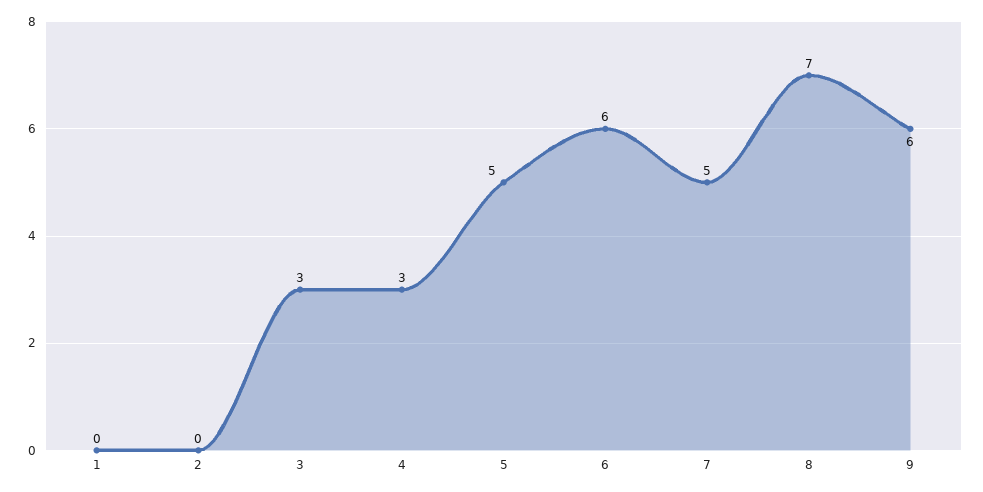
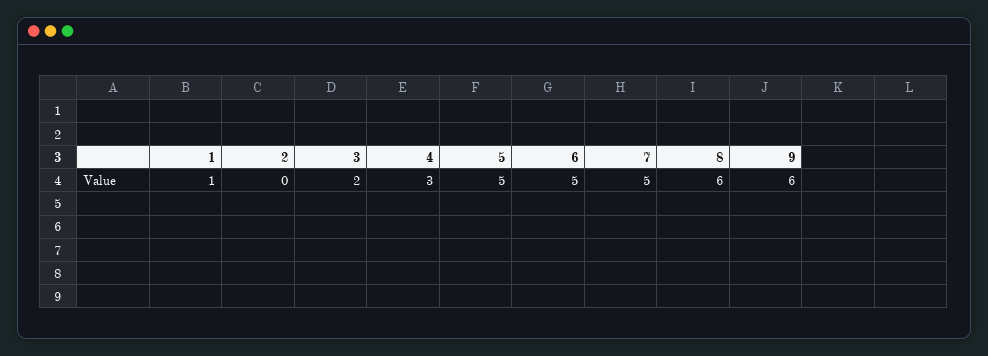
1: 0 -> 1
3: 3 -> 2
6: 6 -> 5
8: 7 -> 6

